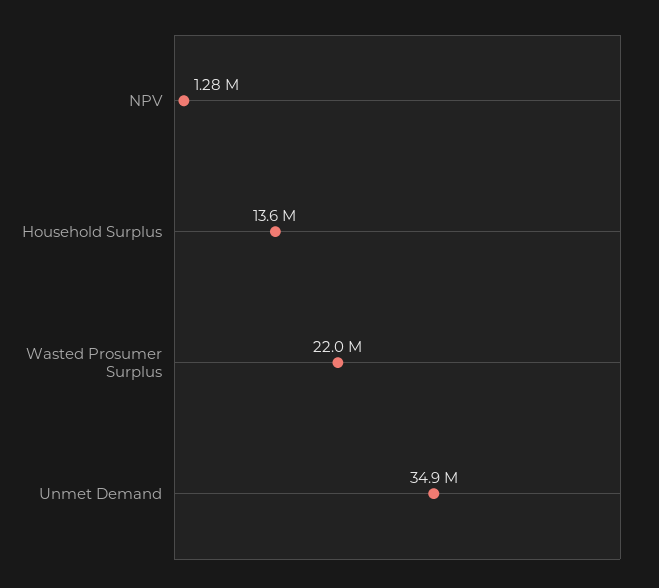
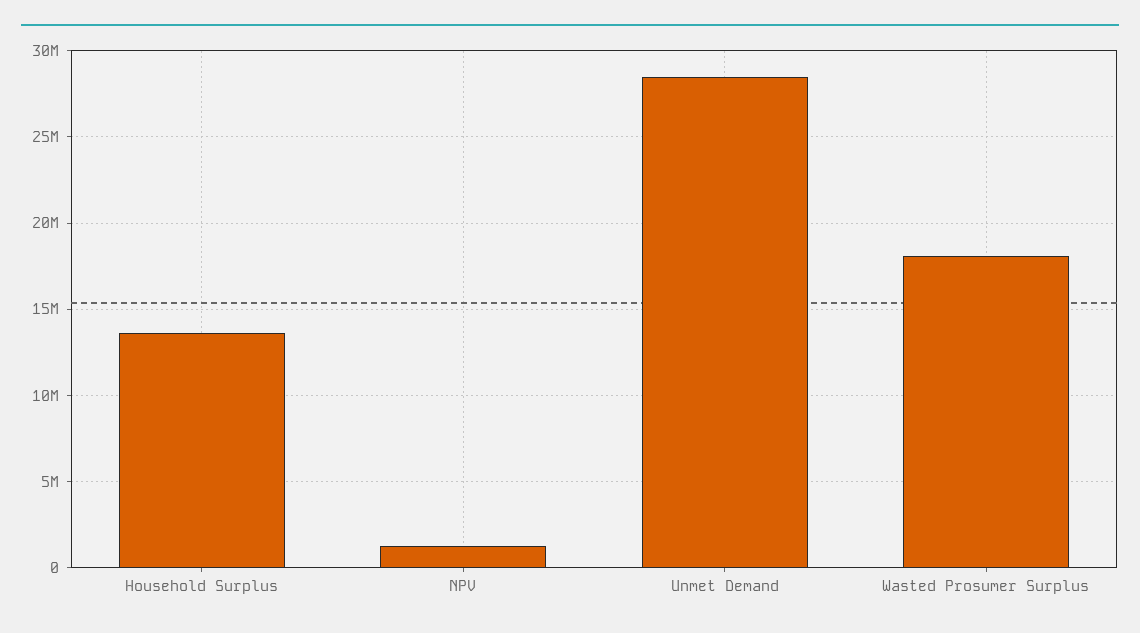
Wasted Prosumer Surplus: 22000000 -> 18000000
Unmet Demand: 34900000 -> 28500000

